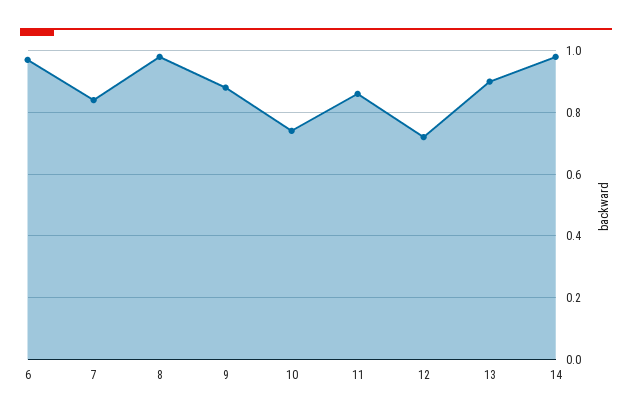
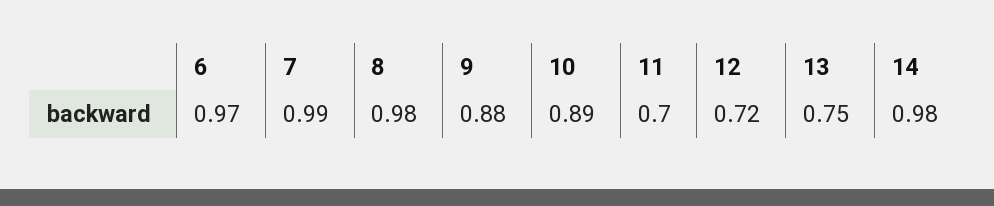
7: 0.85 -> 0.99
10: 0.75 -> 0.89
11: 0.85 -> 0.7
13: 0.9 -> 0.75

